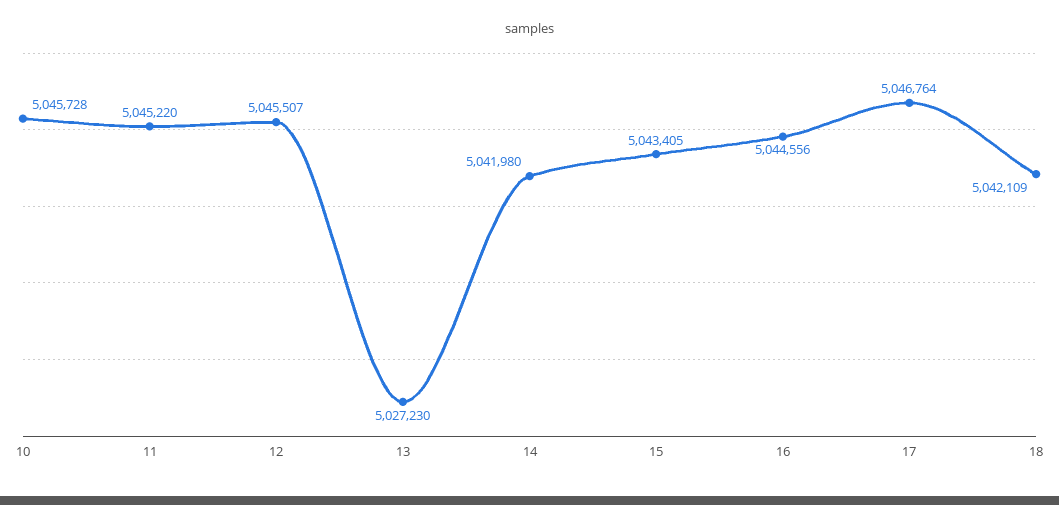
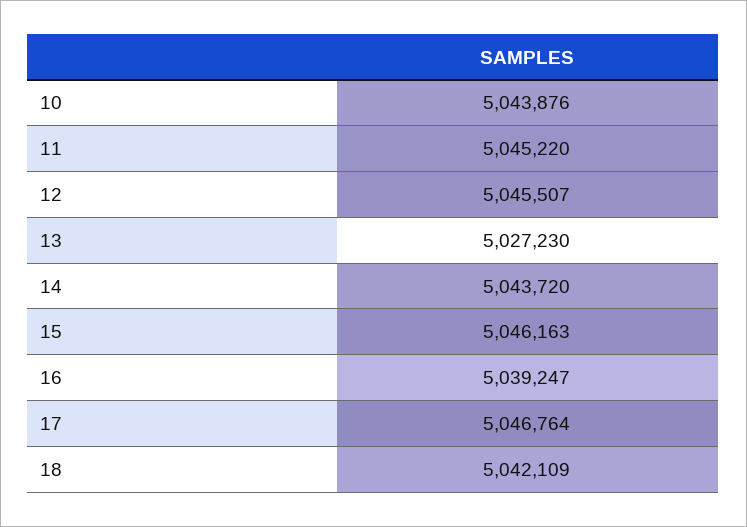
10: 5045728 -> 5043876
14: 5041980 -> 5043720
15: 5043405 -> 5046163
16: 5044556 -> 5039247

